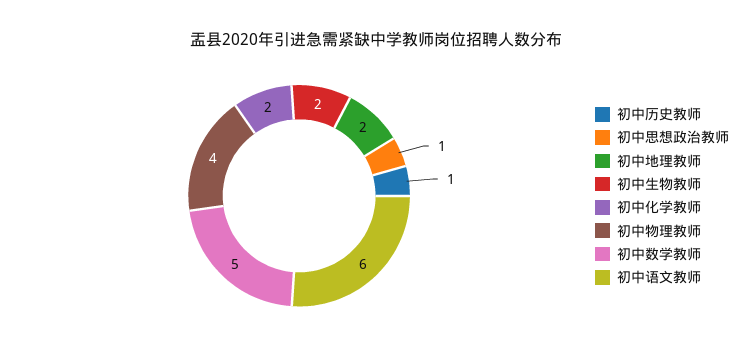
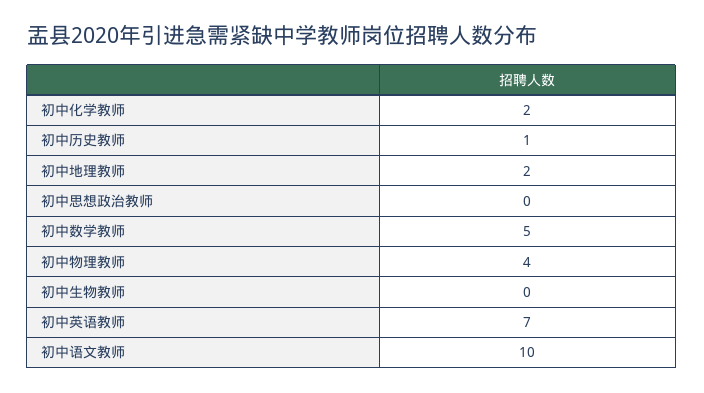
初中思想政治教师: 1 -> 0
初中生物教师: 2 -> 0
初中语文教师: 6 -> 10
初中英语教师: none -> 7

